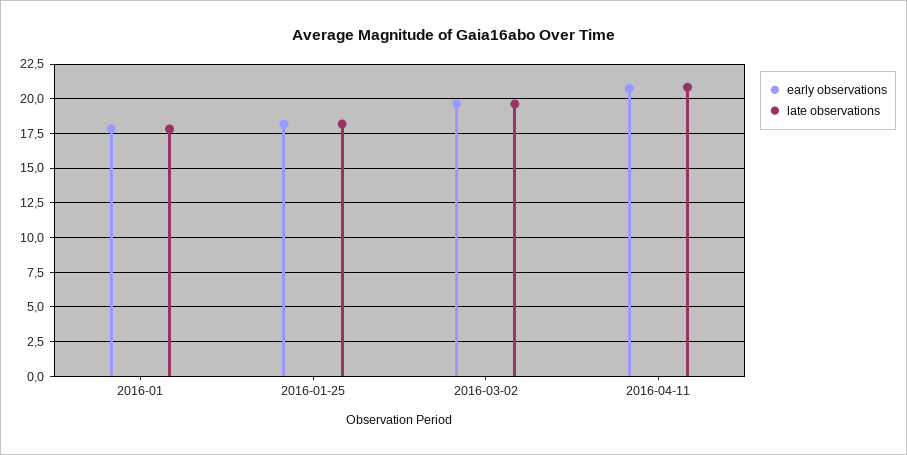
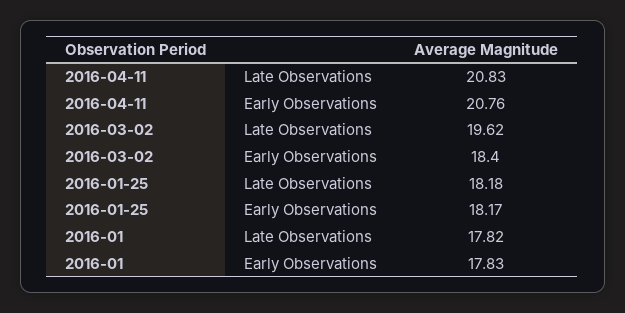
early observations, 2016-03-02: 19.5 -> 18.4

